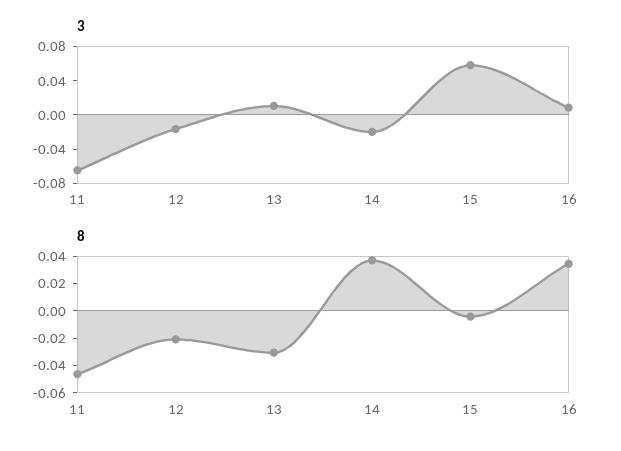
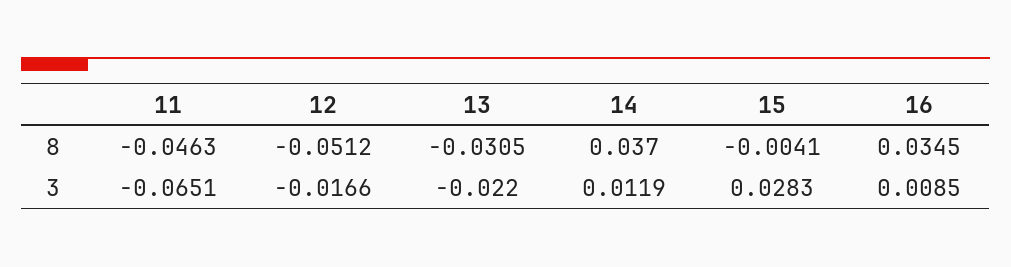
3, 13: 0.01 -> -0.022
3, 14: -0.02 -> 0.0119
3, 15: 0.06 -> 0.0283
8, 12: -0.02 -> -0.0512

